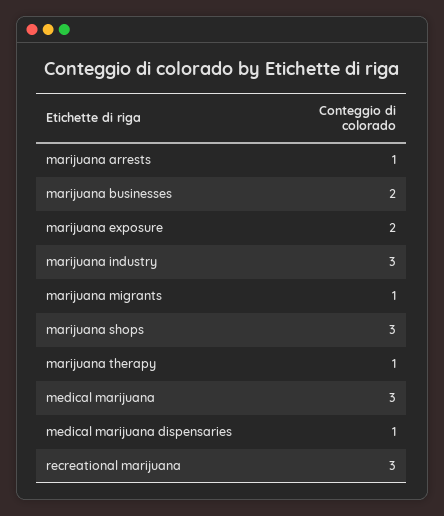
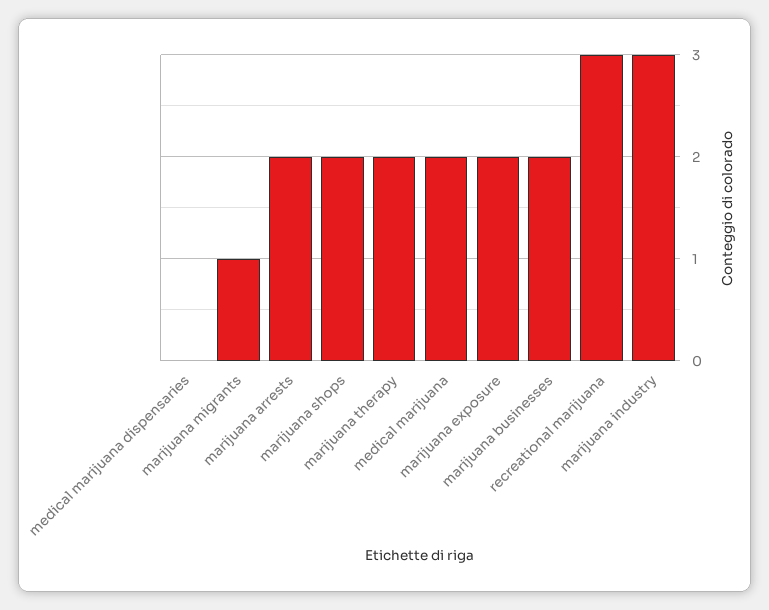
marijuana arrests: 1 -> 2
marijuana shops: 3 -> 2
marijuana therapy: 1 -> 2
medical marijuana: 3 -> 2
medical marijuana dispensaries: 1 -> 0

